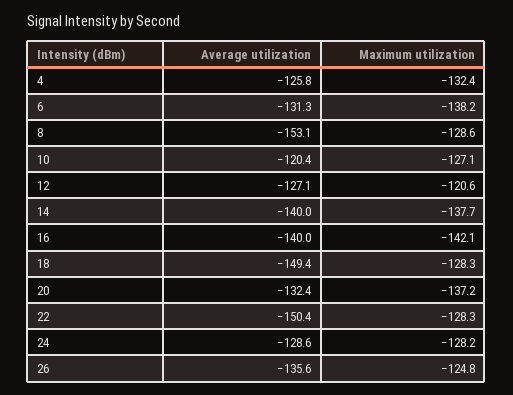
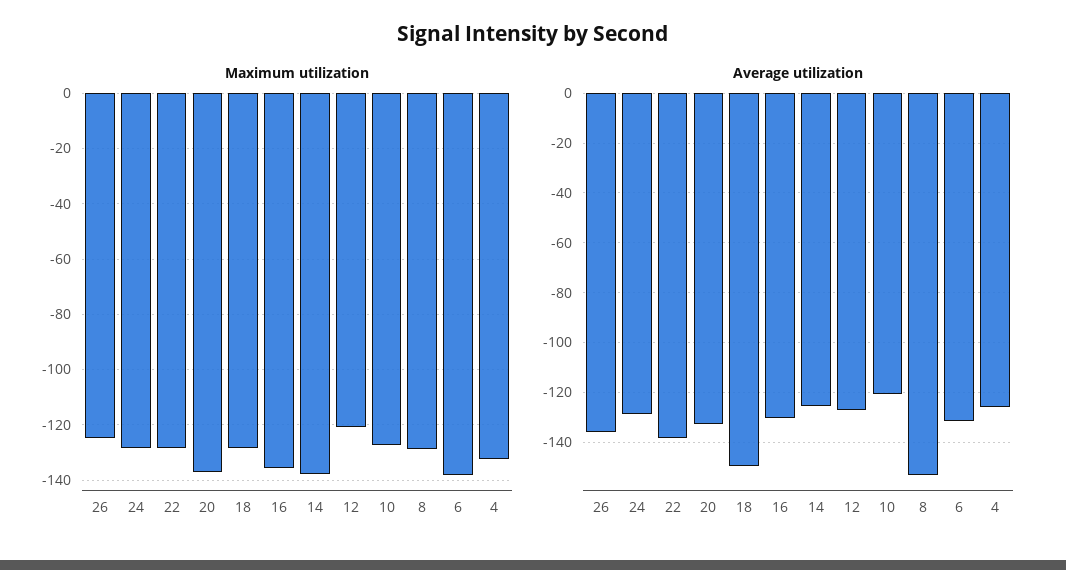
Average utilization, 14: -140 -> -125
Average utilization, 16: -140 -> -130
Maximum utilization, 16: -142.1 -> -135
Average utilization, 22: -150.4 -> -137.5

